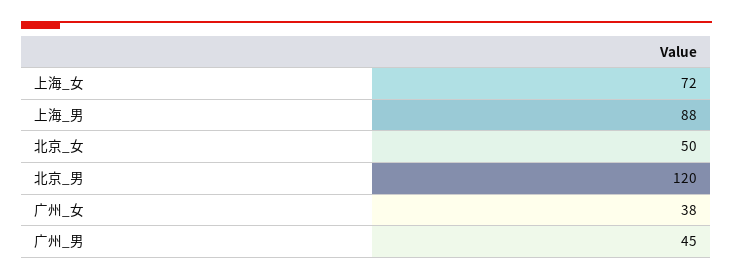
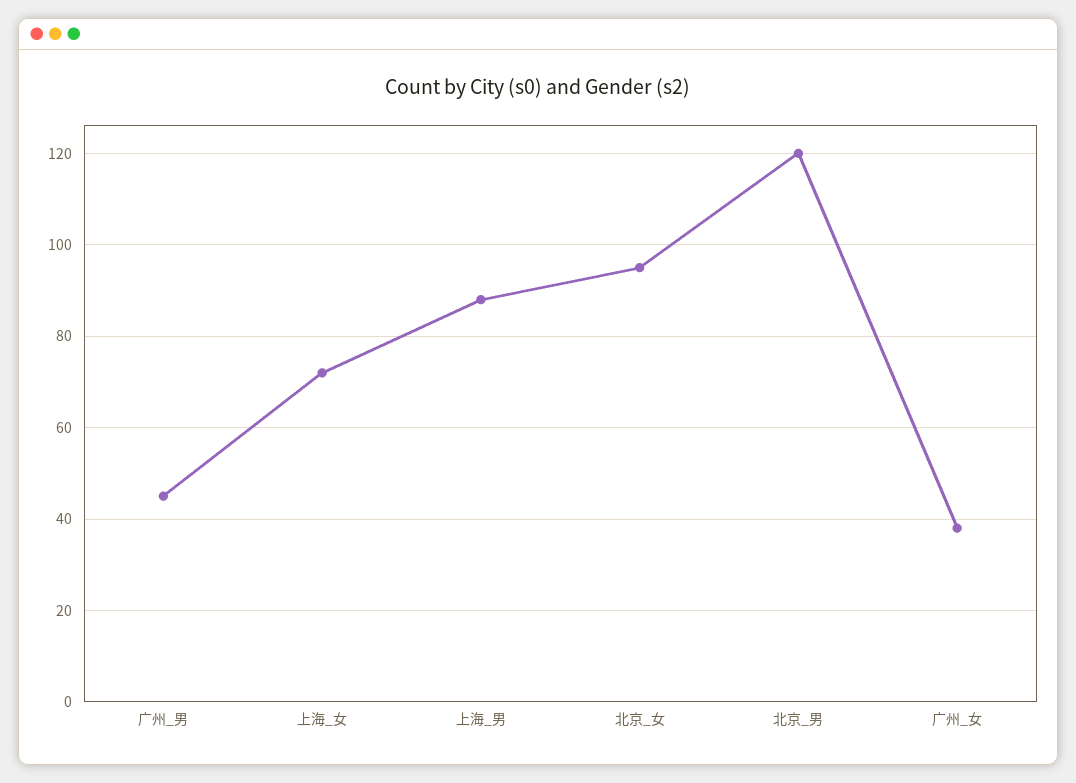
北京_女: 50 -> 95

